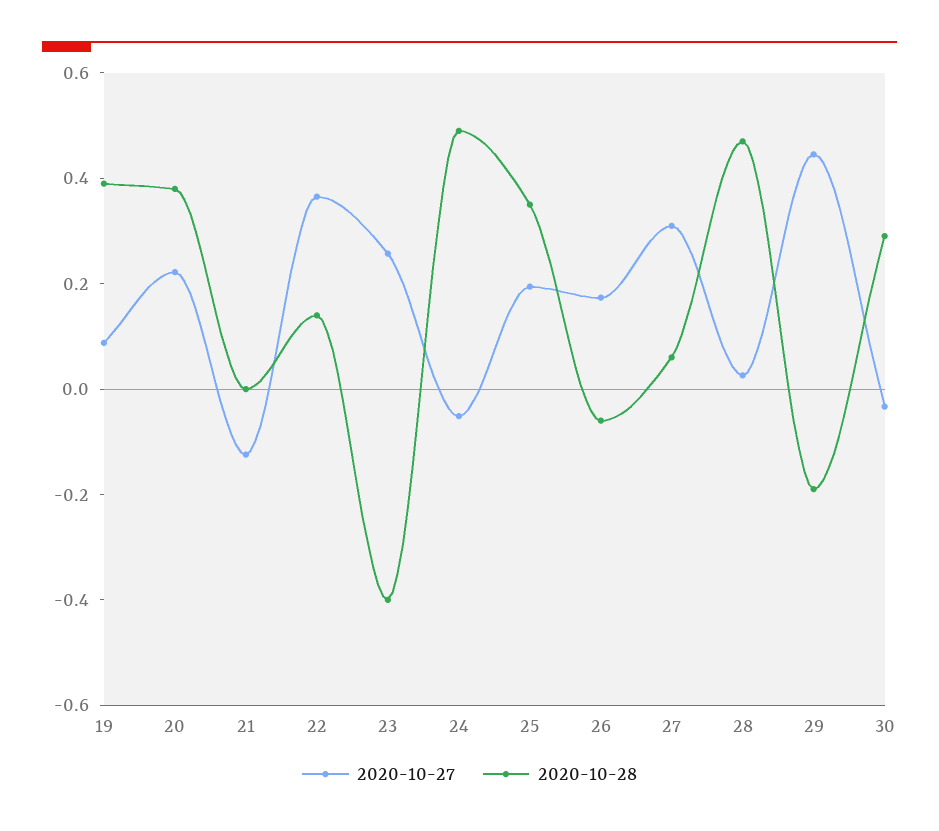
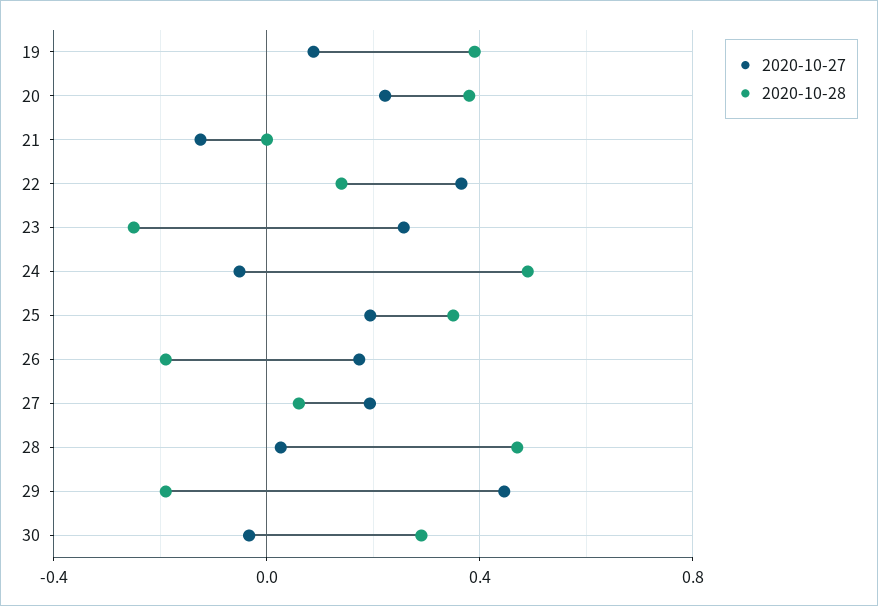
2020-10-28, 23: -0.4 -> -0.25
2020-10-28, 26: -0.05 -> -0.2
2020-10-27, 27: 0.3 -> 0.2

